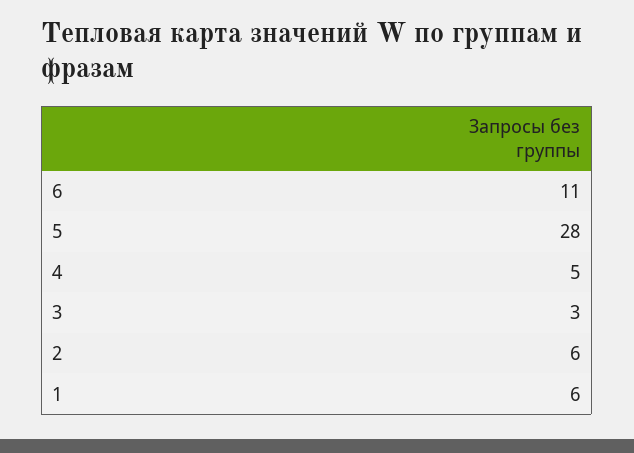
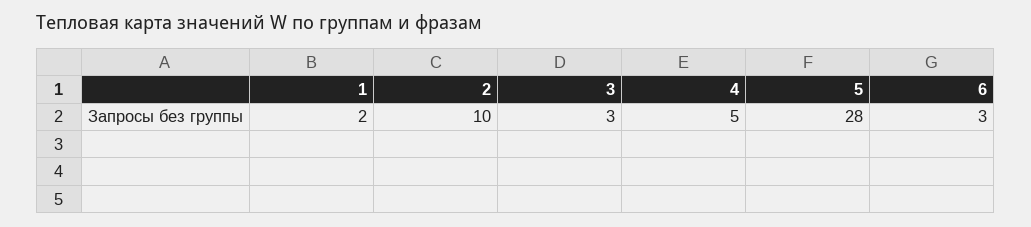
6: 11 -> 3
2: 6 -> 10
1: 6 -> 2

